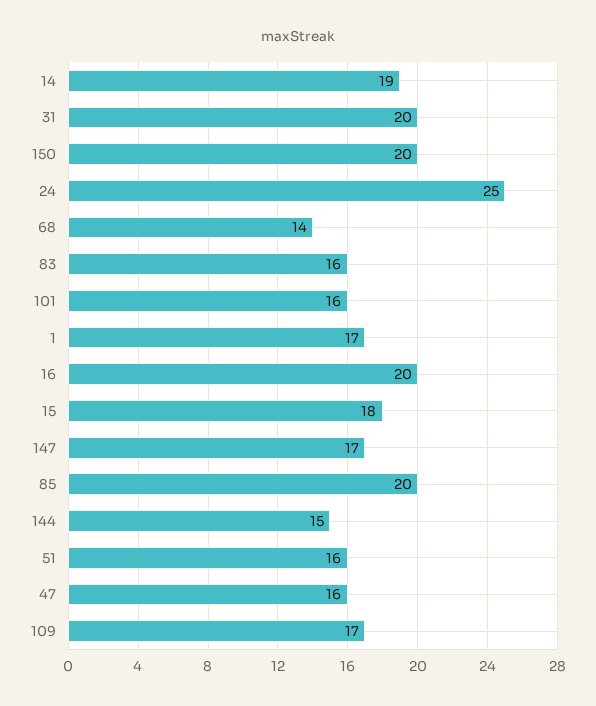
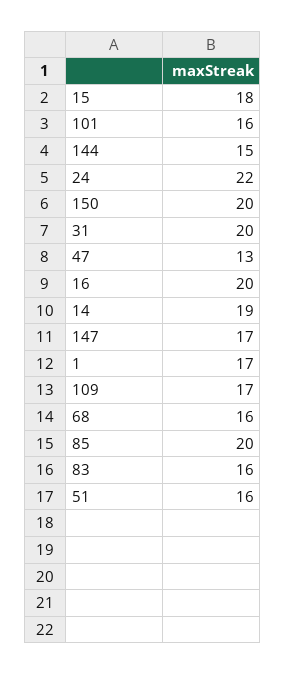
24: 25 -> 22
68: 14 -> 16
47: 16 -> 13

